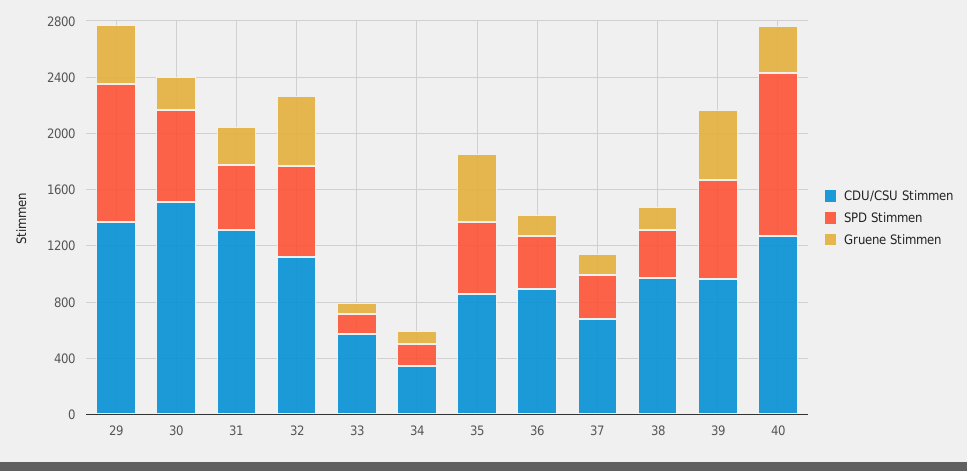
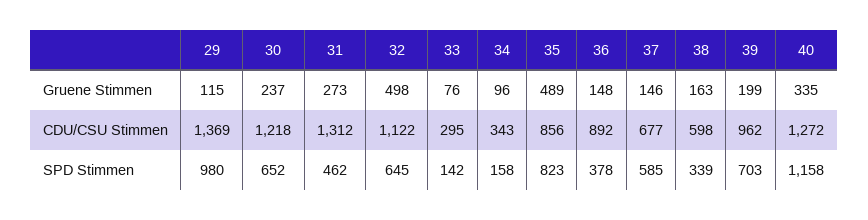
Gruene Stimmen, 29: 400 -> 115
CDU/CSU Stimmen, 30: 1500 -> 1218
CDU/CSU Stimmen, 33: 600 -> 295
SPD Stimmen, 35: 500 -> 823
SPD Stimmen, 37: 300 -> 585
CDU/CSU Stimmen, 38: 1000 -> 598
Gruene Stimmen, 39: 500 -> 199

